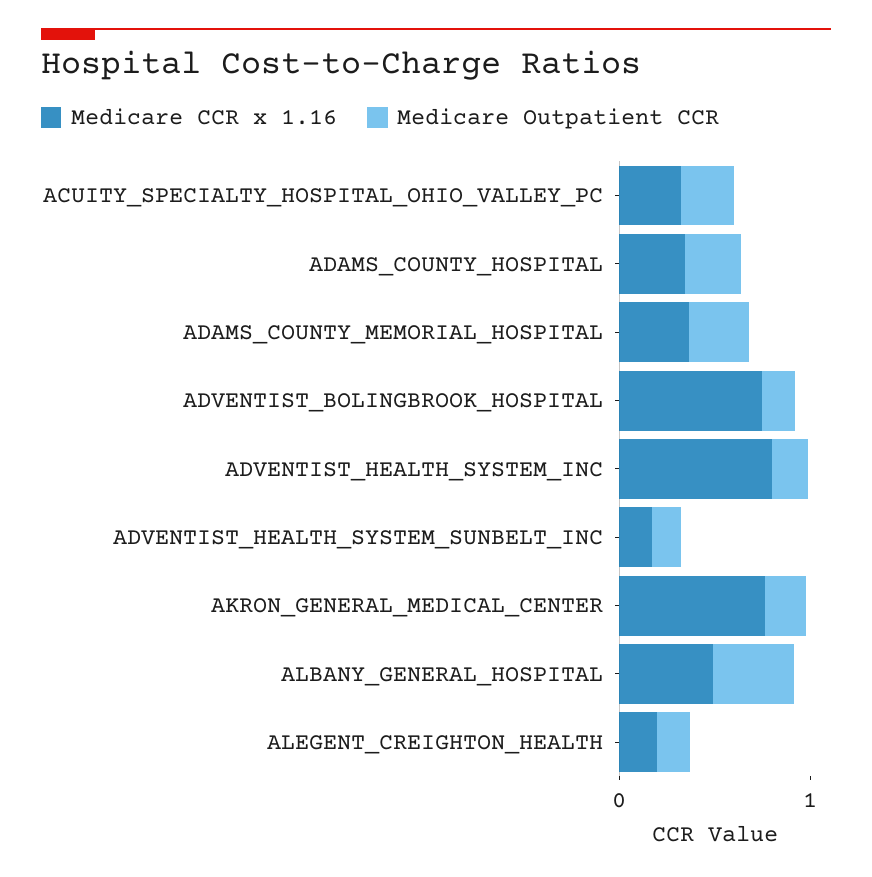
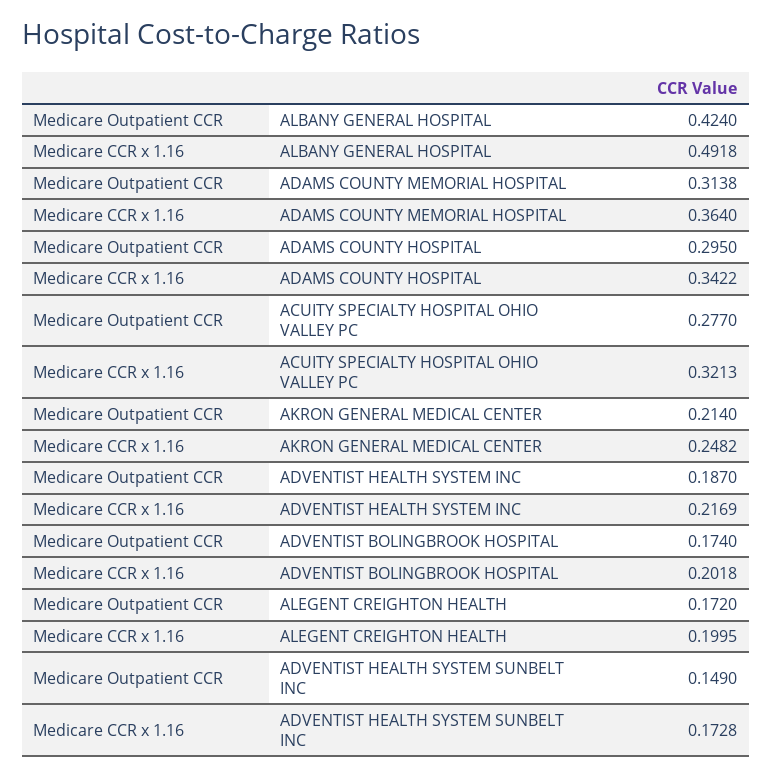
Medicare CCR x 1.16, ADVENTIST_BOLINGBROOK_HOSPITAL: 0.8 -> 0.2018
Medicare CCR x 1.16, ADVENTIST_HEALTH_SYSTEM_INC: 0.8 -> 0.2169
Medicare CCR x 1.16, AKRON_GENERAL_MEDICAL_CENTER: 0.8 -> 0.2482

